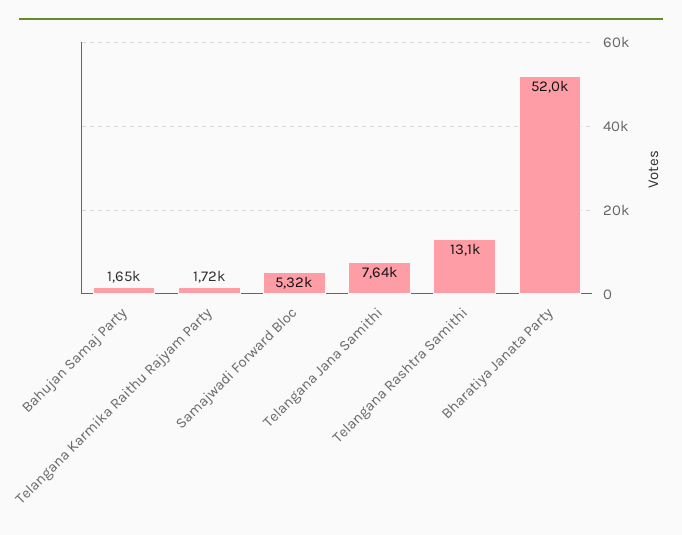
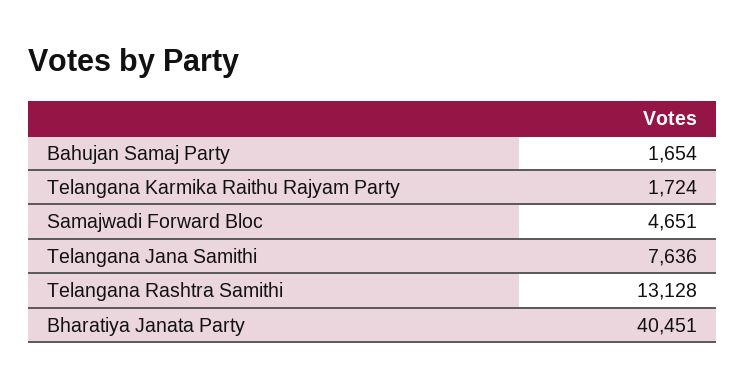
Samajwadi Forward Bloc: 5320 -> 4651
Bharatiya Janata Party: 52000 -> 40451

